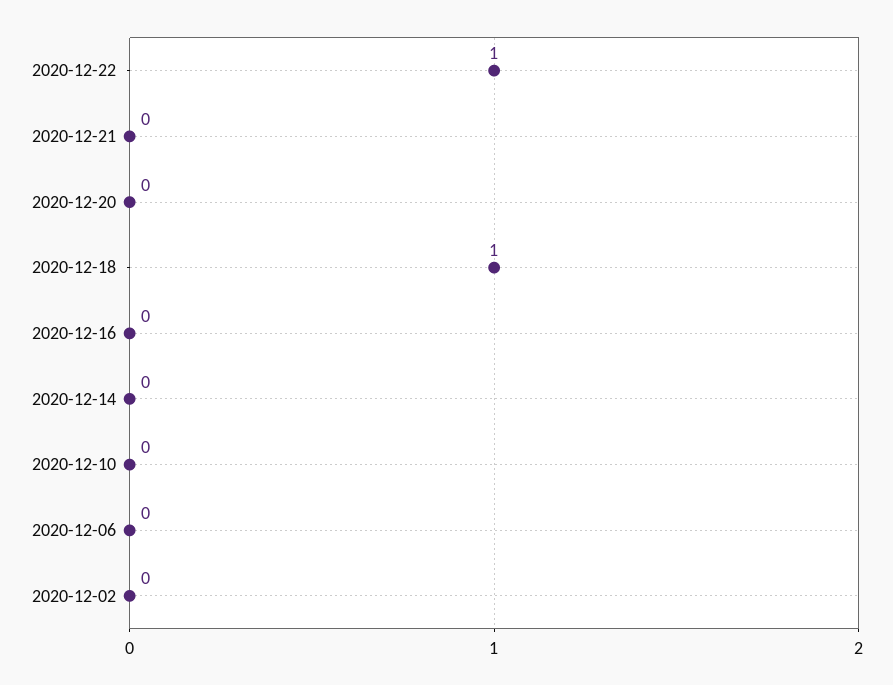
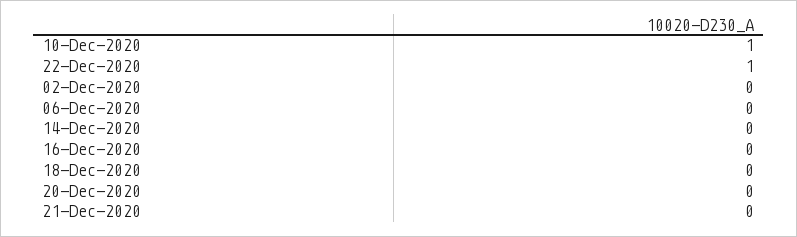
2020-12-18: 1 -> 0
2020-12-10: 0 -> 1

